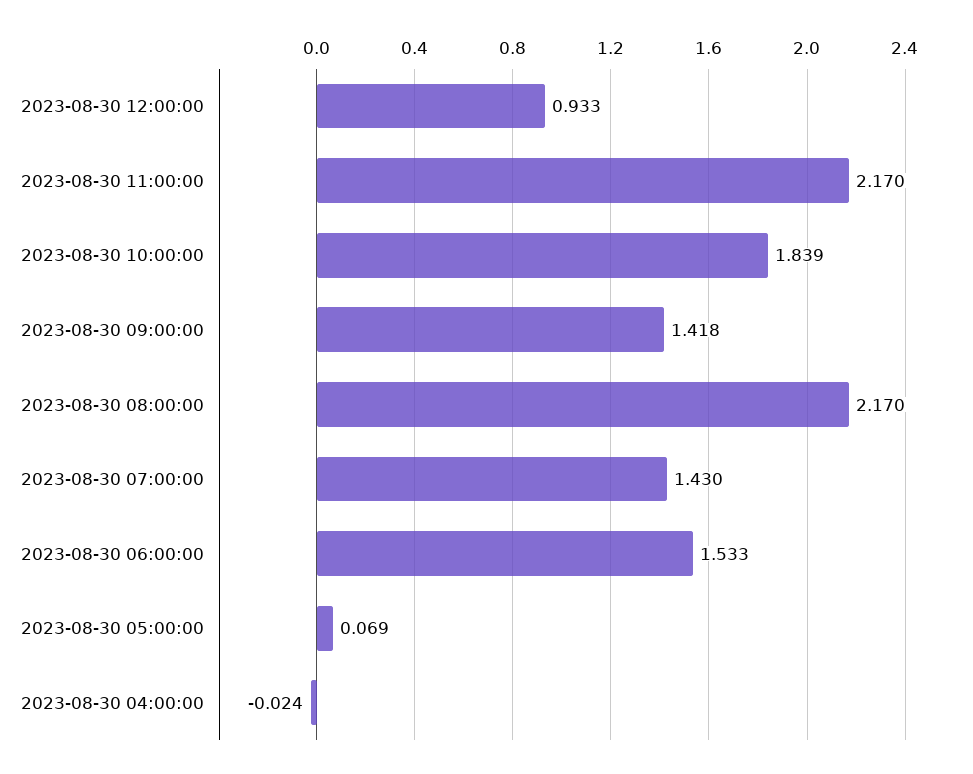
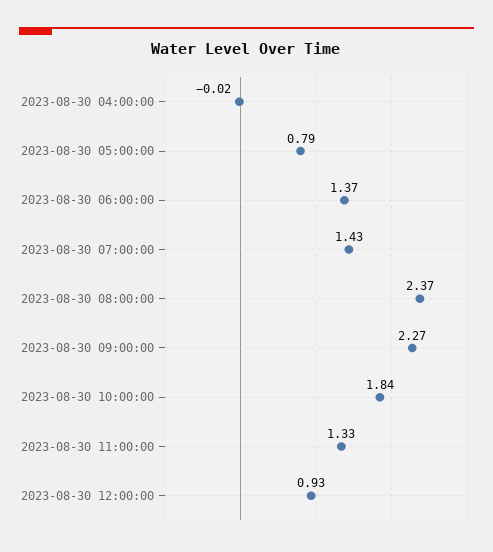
2023-08-30 11:00:00: 2.17 -> 1.33
2023-08-30 09:00:00: 1.418 -> 2.27
2023-08-30 08:00:00: 2.17 -> 2.37
2023-08-30 06:00:00: 1.533 -> 1.37
2023-08-30 05:00:00: 0.069 -> 0.79

